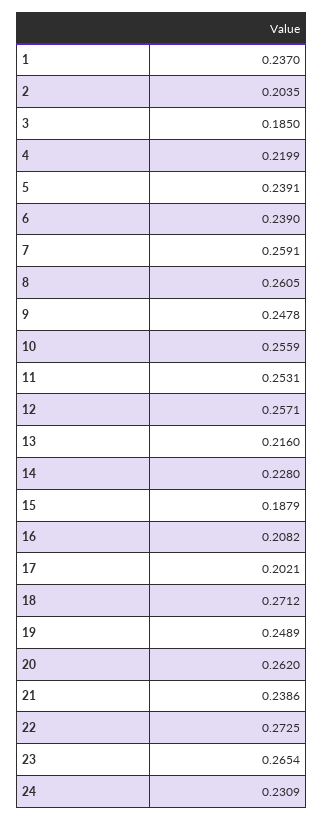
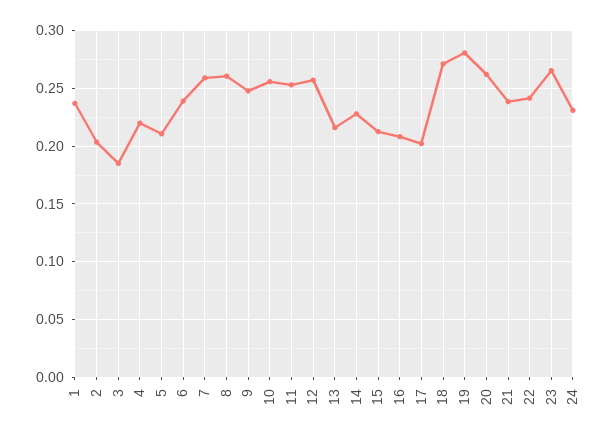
5: 0.2391 -> 0.21
15: 0.1879 -> 0.21
19: 0.2489 -> 0.28
22: 0.2725 -> 0.24

